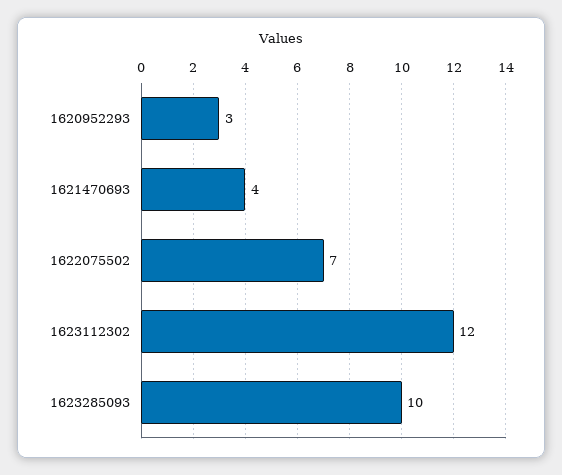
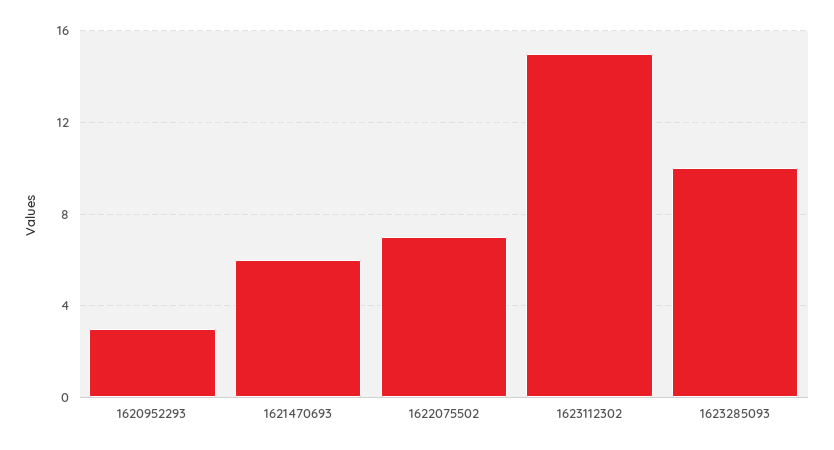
1621470693: 4 -> 6
1623112302: 12 -> 15

